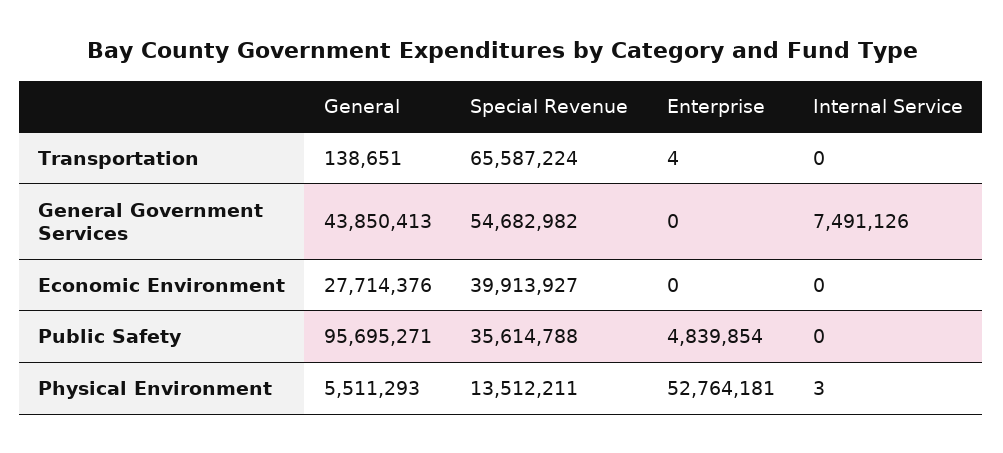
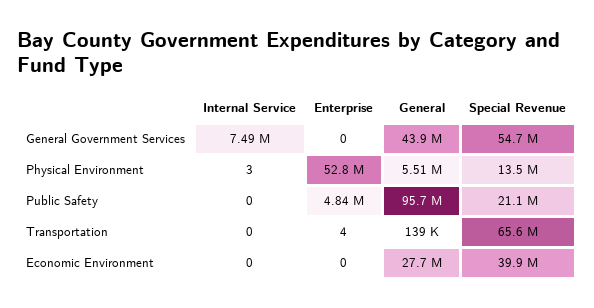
Special Revenue, Public Safety: 35614788 -> 21100000

